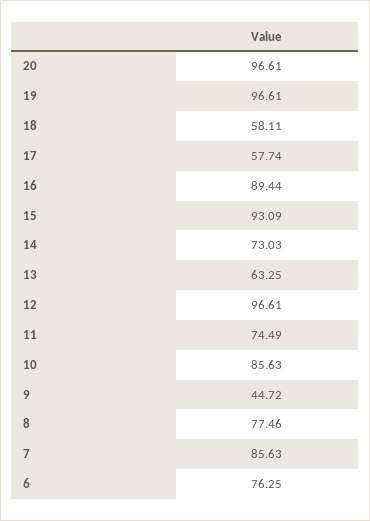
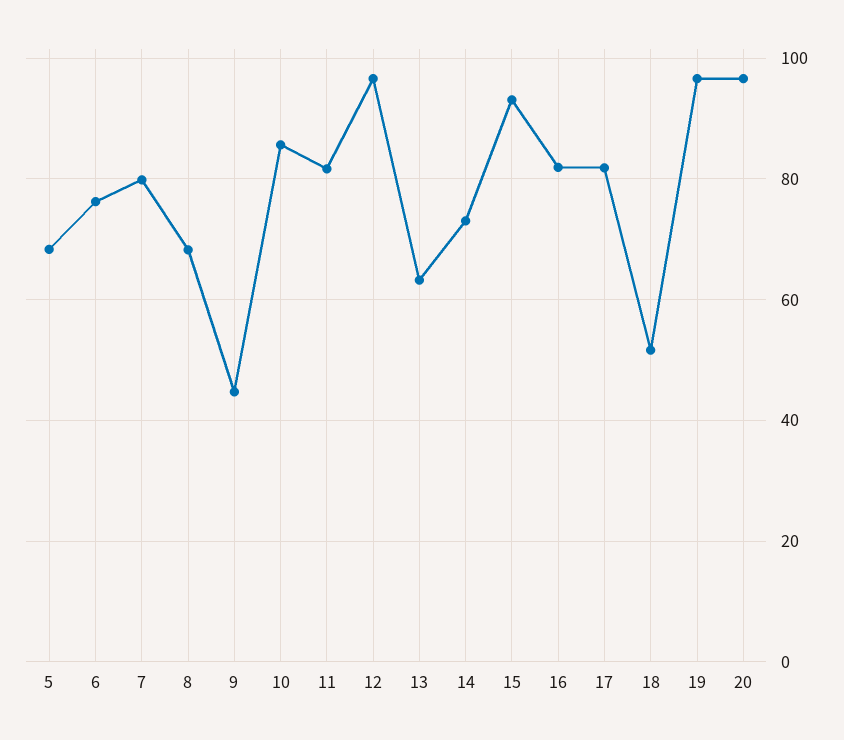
18: 58.11 -> 52
17: 57.74 -> 82
16: 89.44 -> 82
11: 74.49 -> 82
8: 77.46 -> 68
7: 85.63 -> 80
5: none -> 68

